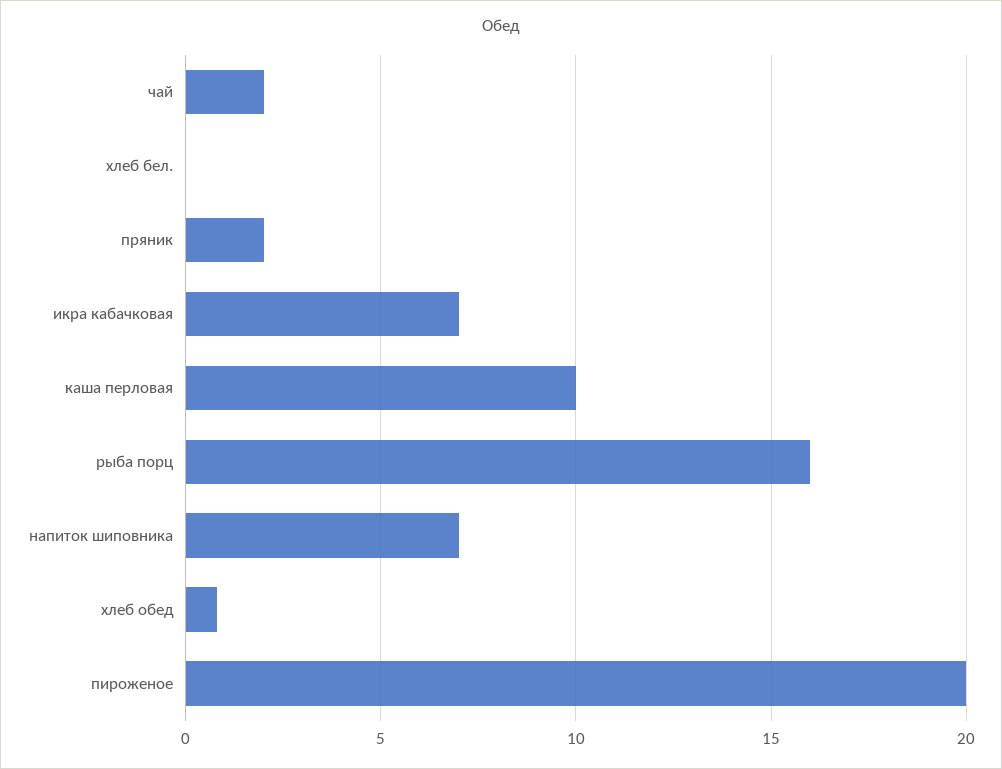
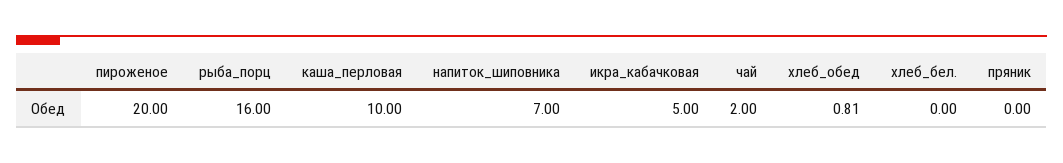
пряник: 2 -> 0
икра кабачковая: 7 -> 5

